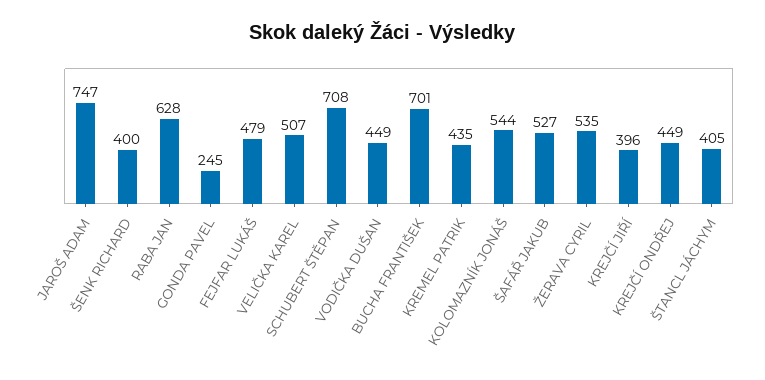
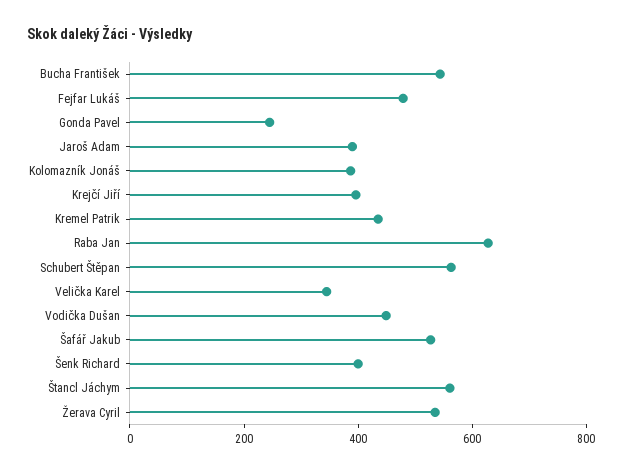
JAROŠ ADAM: 747 -> 400
VELIČKA KAREL: 507 -> 350
SCHUBERT ŠTĚPAN: 708 -> 550
BUCHA FRANTIŠEK: 701 -> 550
KOLOMAZNÍK JONÁŠ: 544 -> 400
KREJČÍ ONDŘEJ: 449 -> none
ŠTANCL JÁCHYM: 405 -> 550

